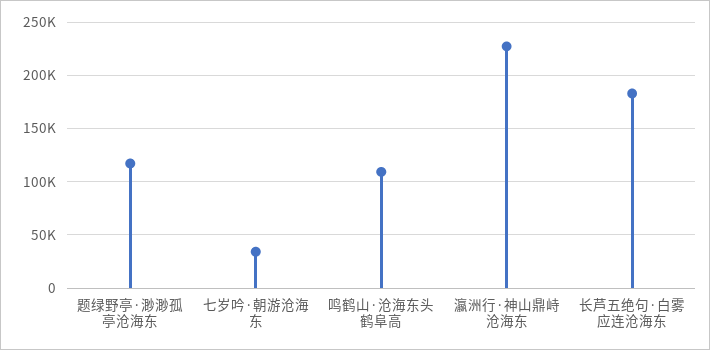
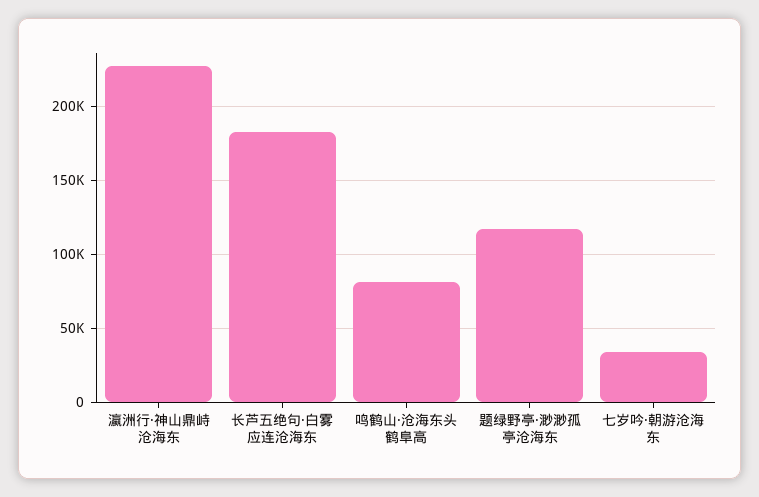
鸣鹤山·沧海东头鹤阜高: 110000 -> 80000

